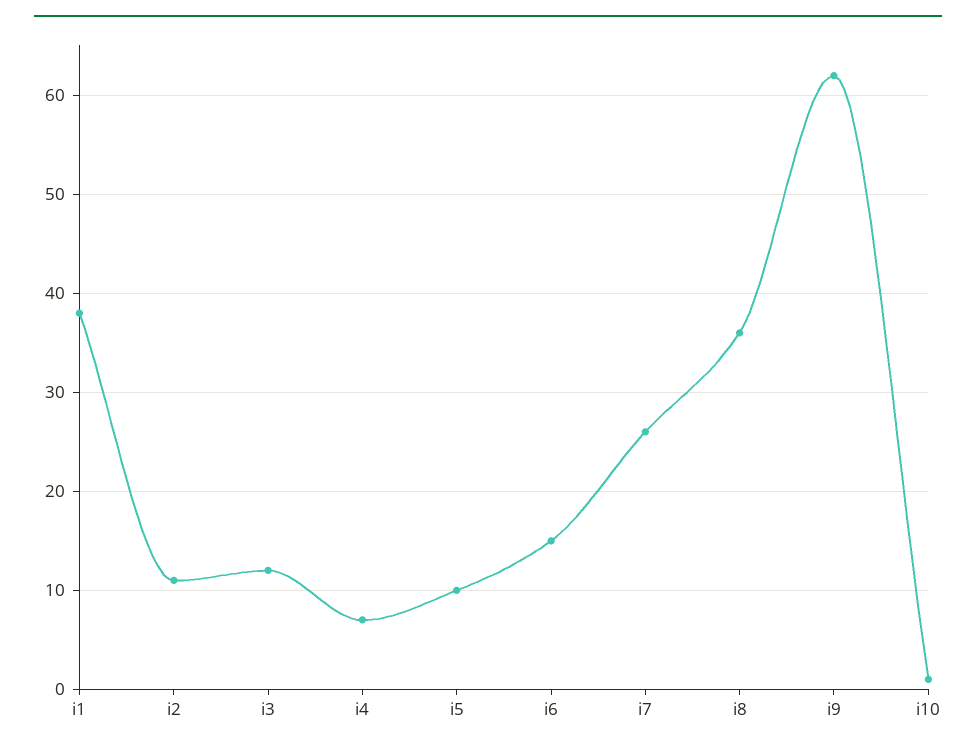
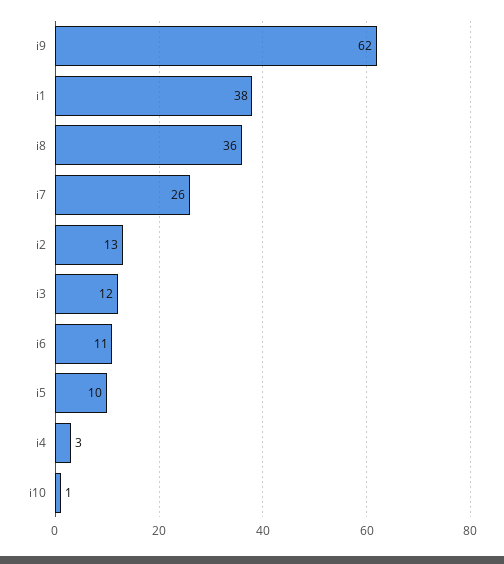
i2: 11 -> 13
i4: 7 -> 3
i6: 15 -> 11

